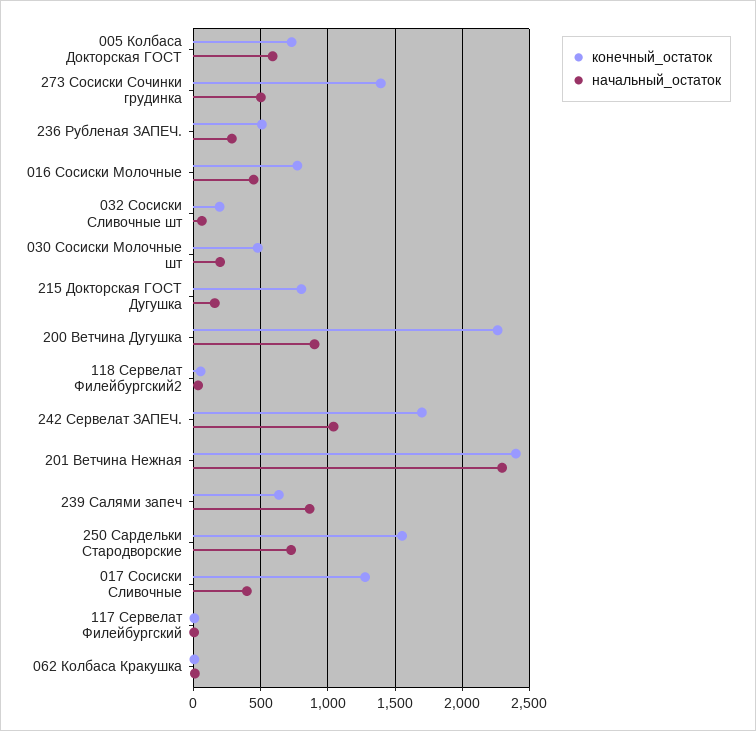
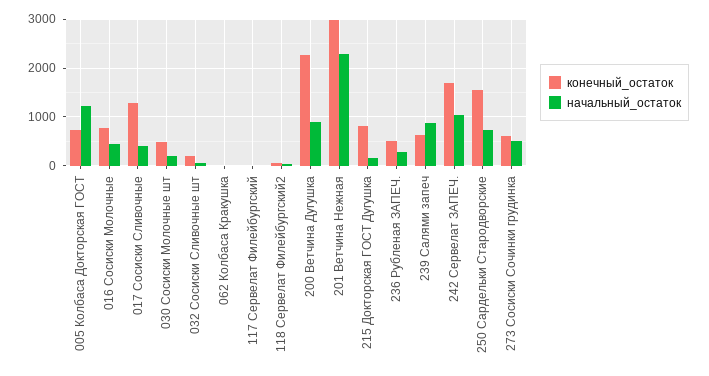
начальный_остаток, 005 Колбаса Докторская ГОСТ: 600 -> 1200
конечный_остаток, 273 Сосиски Сочинки грудинка: 1400 -> 600
конечный_остаток, 201 Ветчина Нежная: 2400 -> 3000

